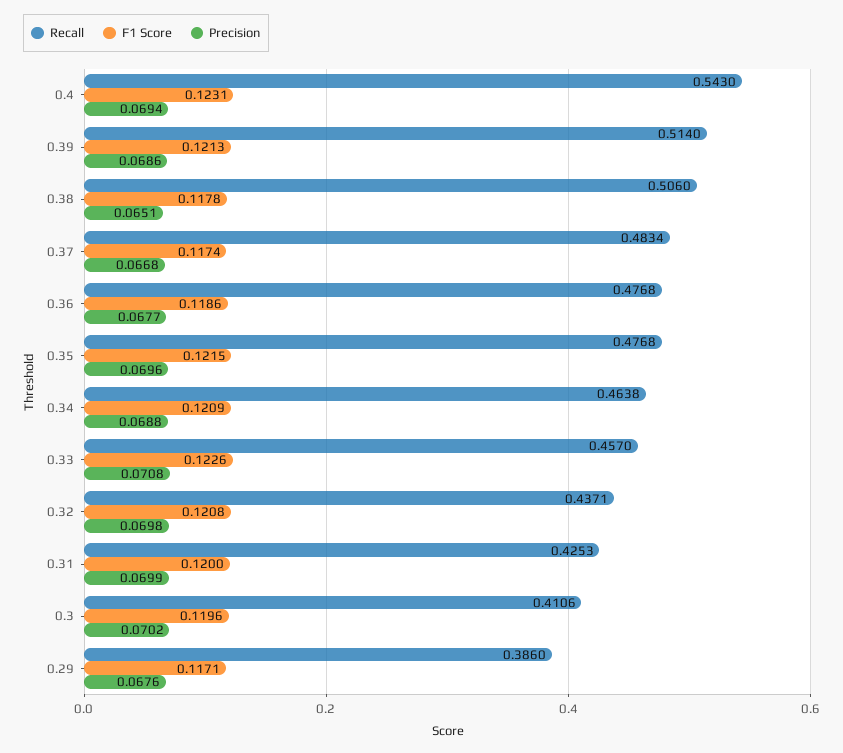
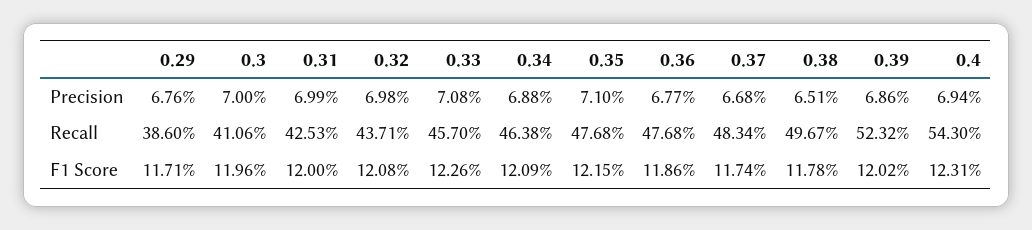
Recall, 0.39: 0.514 -> 0.5232
F1 Score, 0.39: 0.1213 -> 0.1202
Recall, 0.38: 0.506 -> 0.4967
Precision, 0.35: 0.0696 -> 0.071
Precision, 0.3: 0.0702 -> 0.07

